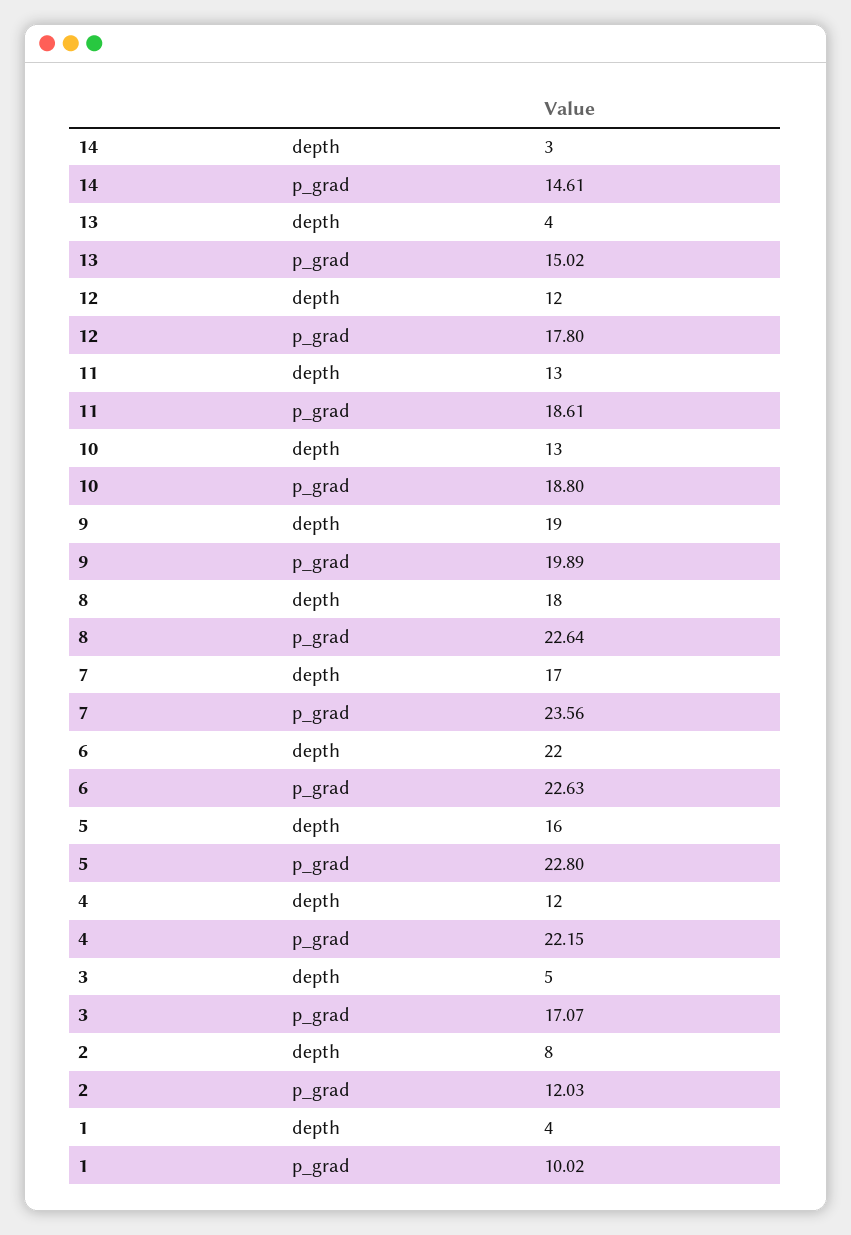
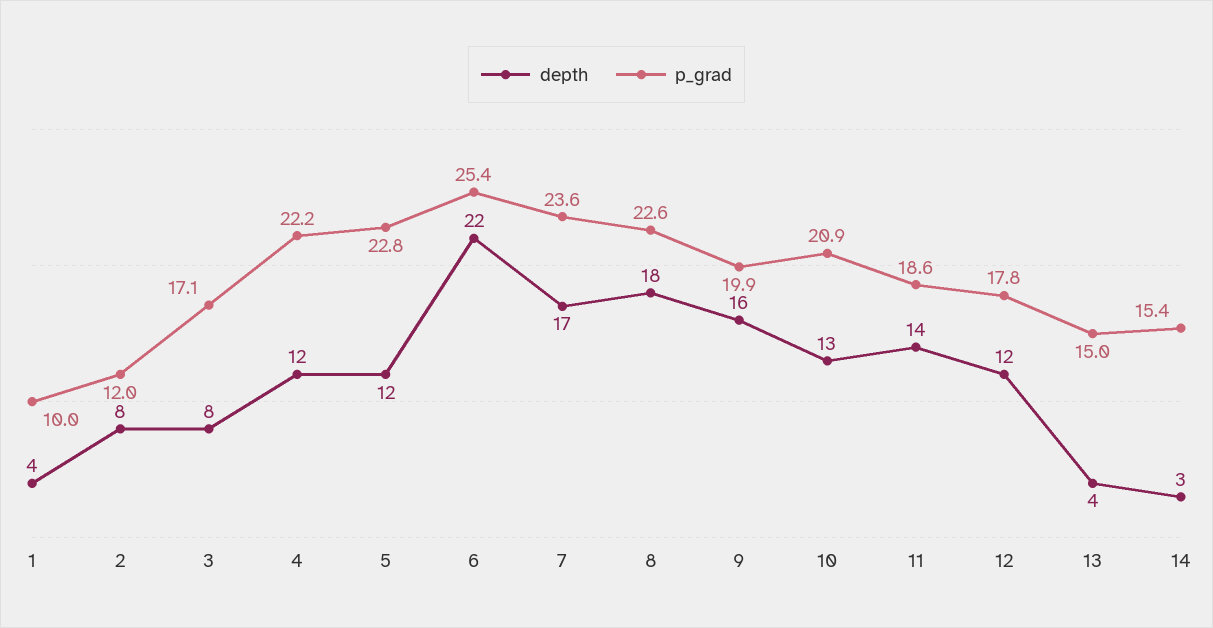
p_grad, 14: 14.61 -> 15.4
depth, 11: 13 -> 14
p_grad, 10: 18.8 -> 20.9
depth, 9: 19 -> 16
p_grad, 6: 22.63 -> 25.4
depth, 5: 16 -> 12
depth, 3: 5 -> 8

